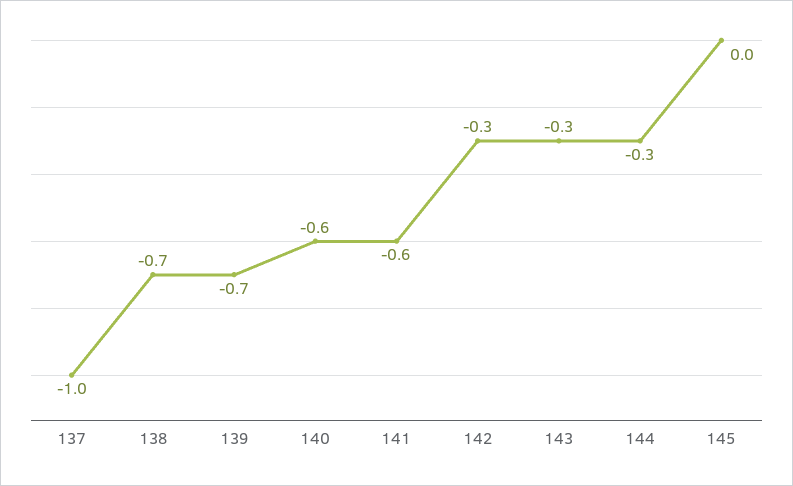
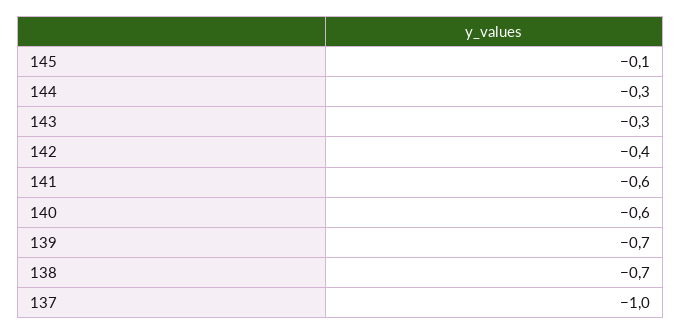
142: -0.3 -> -0.4
145: 0 -> -0.1

